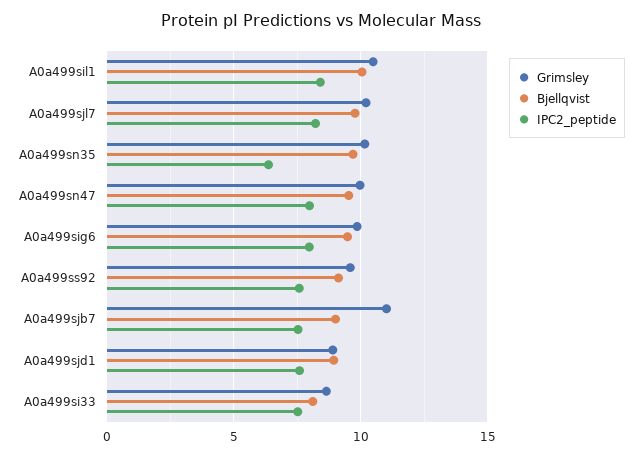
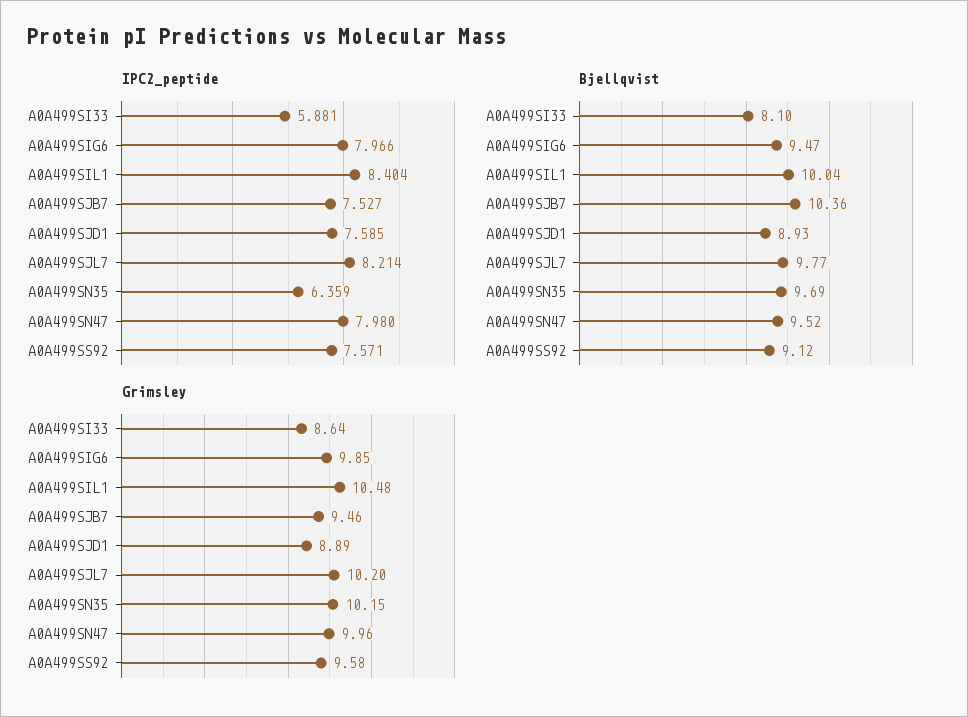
Grimsley, A0a499sjb7: 11 -> 9.46
Bjellqvist, A0a499sjb7: 9 -> 10.36
IPC2_peptide, A0a499si33: 7.5 -> 5.881

